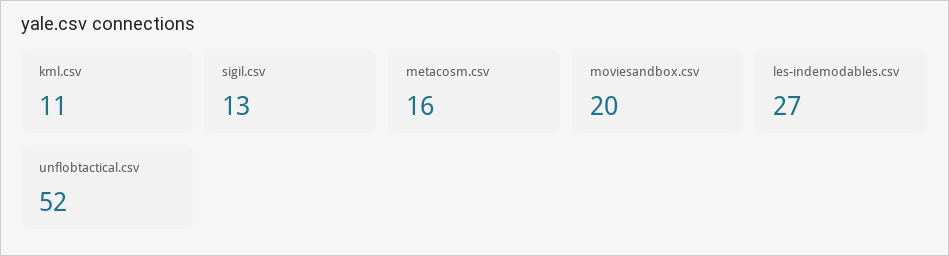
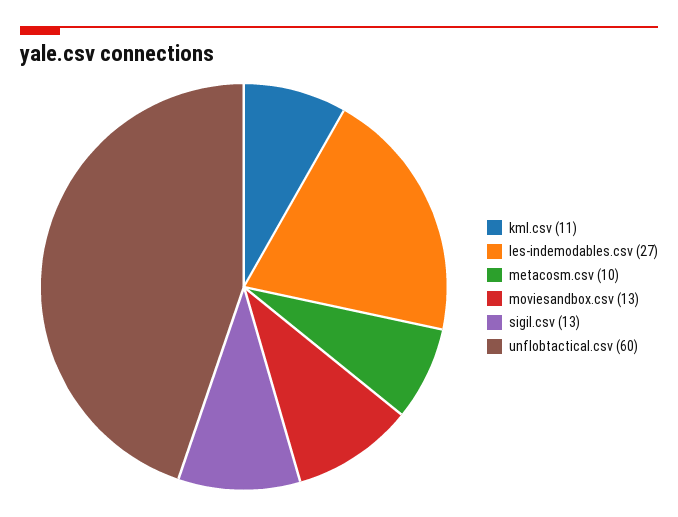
metacosm.csv: 16 -> 10
moviesandbox.csv: 20 -> 13
unflobtactical.csv: 52 -> 60

